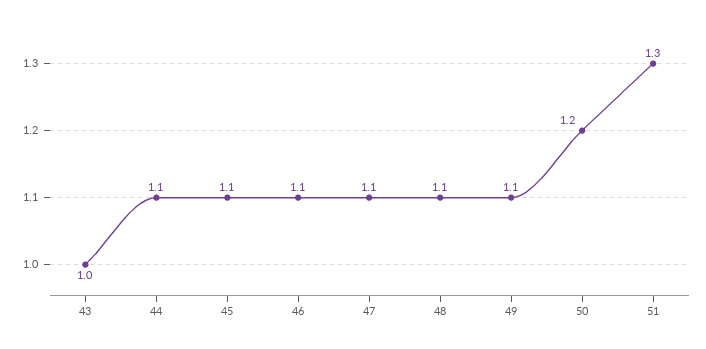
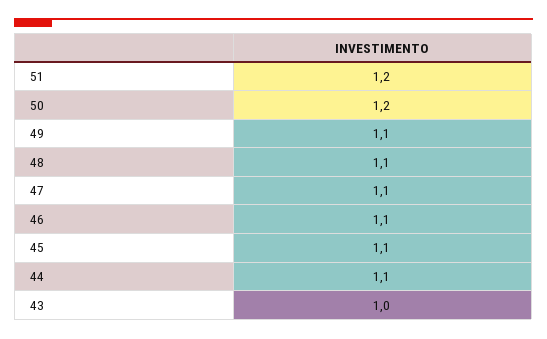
51: 1.3 -> 1.2

